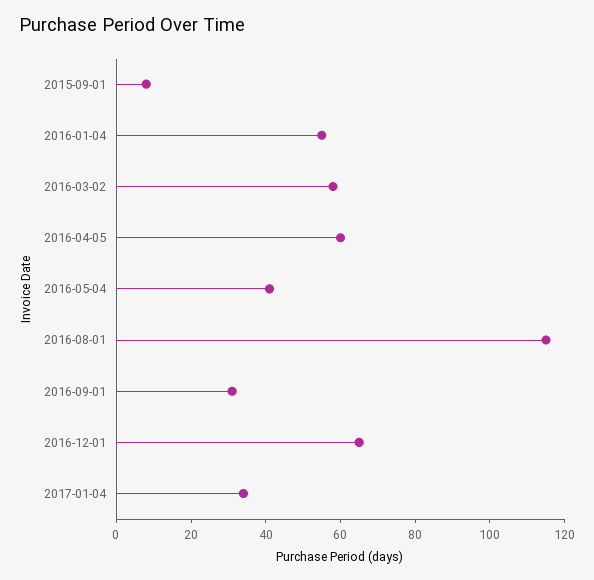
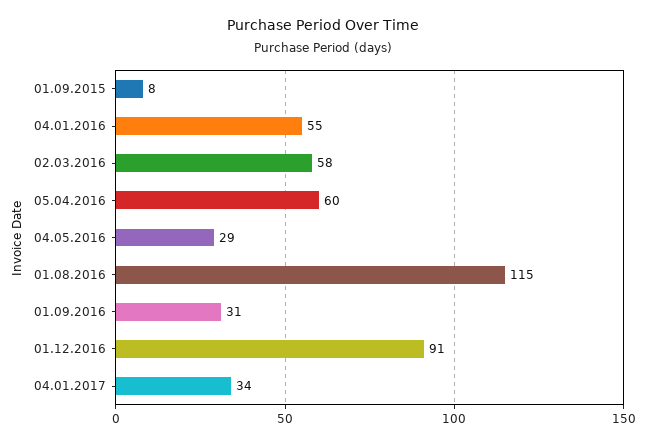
2016-05-04: 40 -> 29
2016-12-01: 65 -> 91

